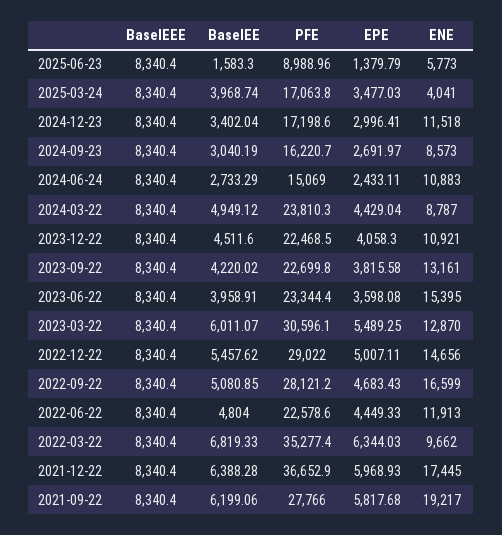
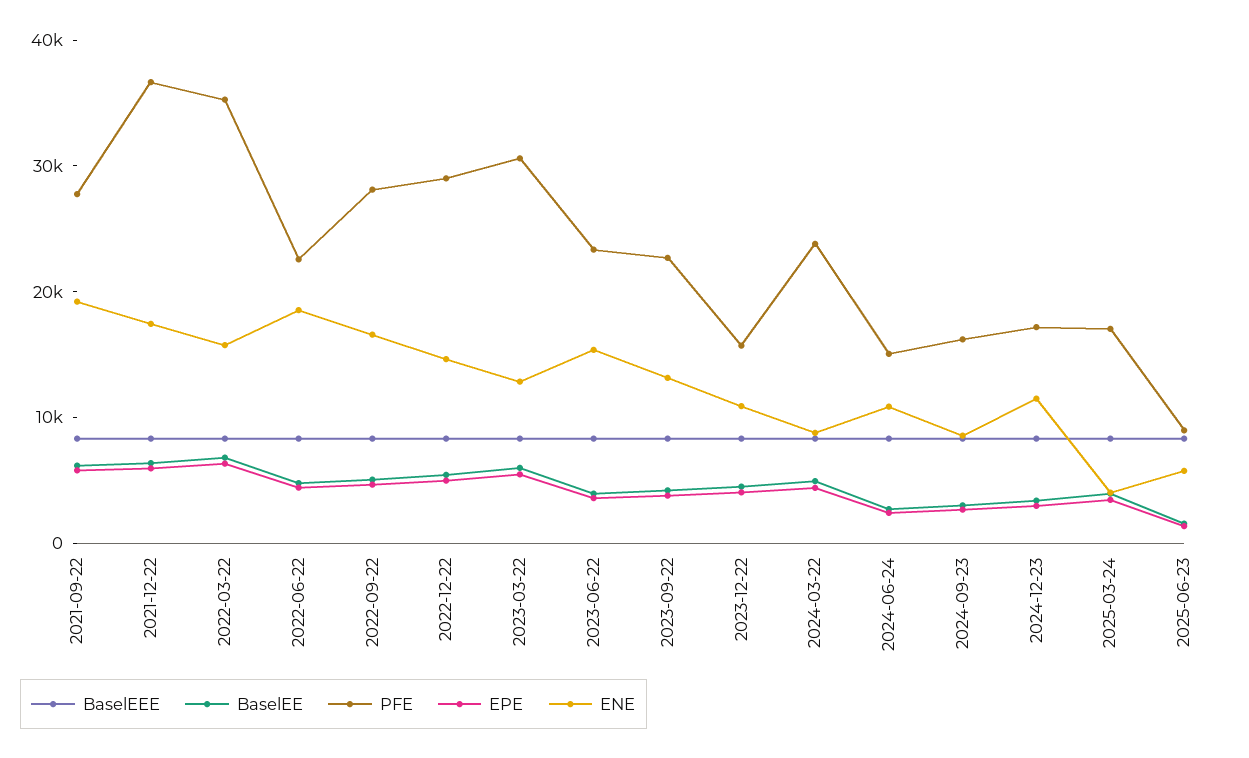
PFE, 2023-12-22: 22468.5 -> 16000
ENE, 2022-06-22: 11913 -> 18000
ENE, 2022-03-22: 9662 -> 16000

